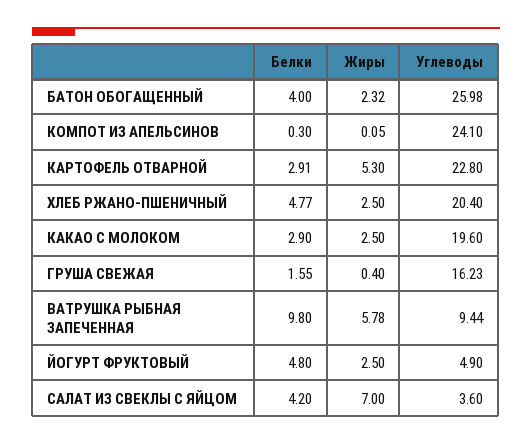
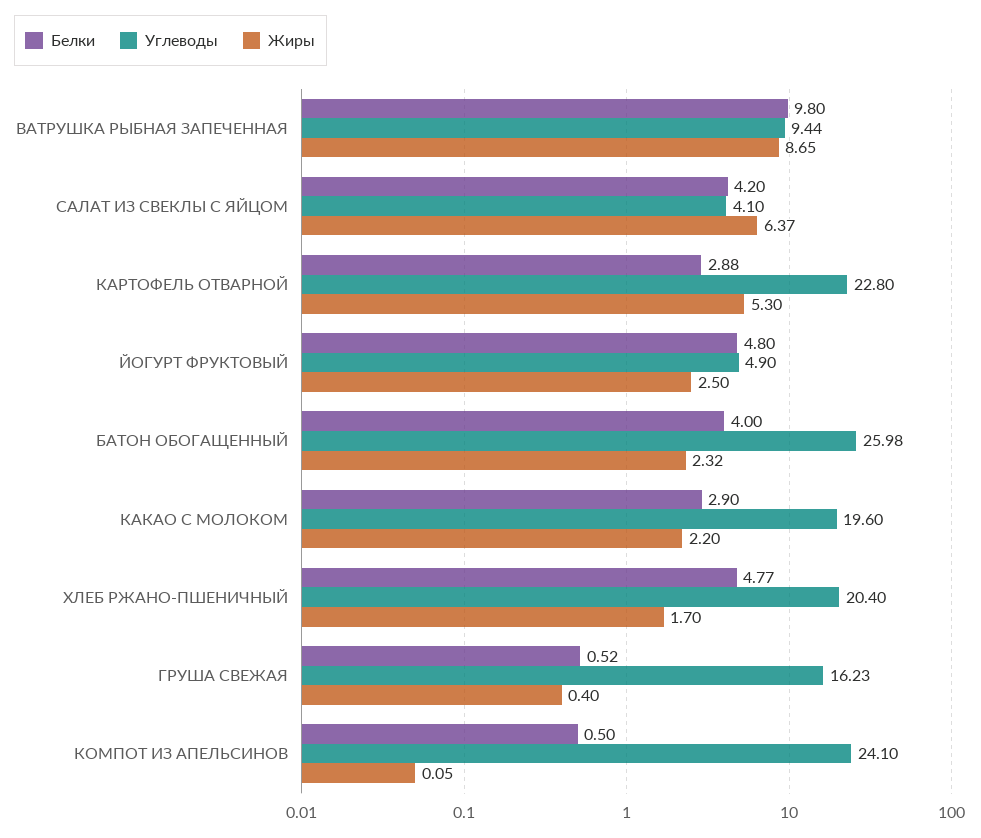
Белки, КОМПОТ ИЗ АПЕЛЬСИНОВ: 0.3 -> 0.5
Белки, КАРТОФЕЛЬ ОТВАРНОЙ: 2.91 -> 2.88
Жиры, ХЛЕБ РЖАНО-ПШЕНИЧНЫЙ: 2.5 -> 1.7
Жиры, КАКАО С МОЛОКОМ: 2.5 -> 2.2
Белки, ГРУША СВЕЖАЯ: 1.55 -> 0.52
Жиры, ВАТРУШКА РЫБНАЯ ЗАПЕЧЕННАЯ: 5.78 -> 8.65
Жиры, САЛАТ ИЗ СВЕКЛЫ С ЯЙЦОМ: 7 -> 6.37
Углеводы, САЛАТ ИЗ СВЕКЛЫ С ЯЙЦОМ: 3.6 -> 4.1

